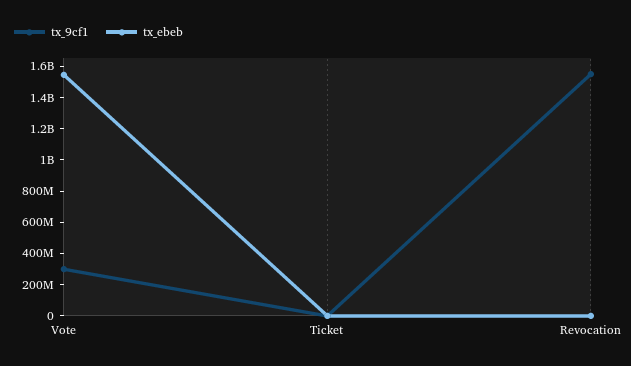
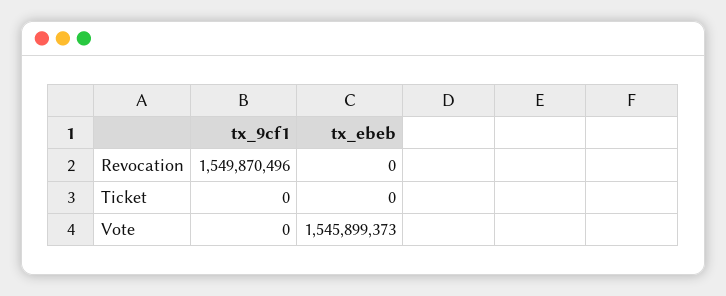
tx_9cf1, Vote: 300000000 -> 0

